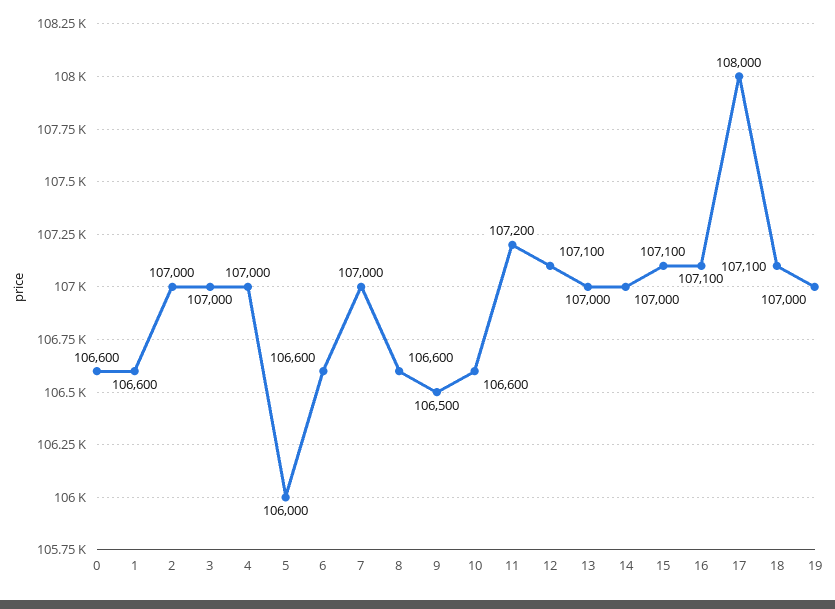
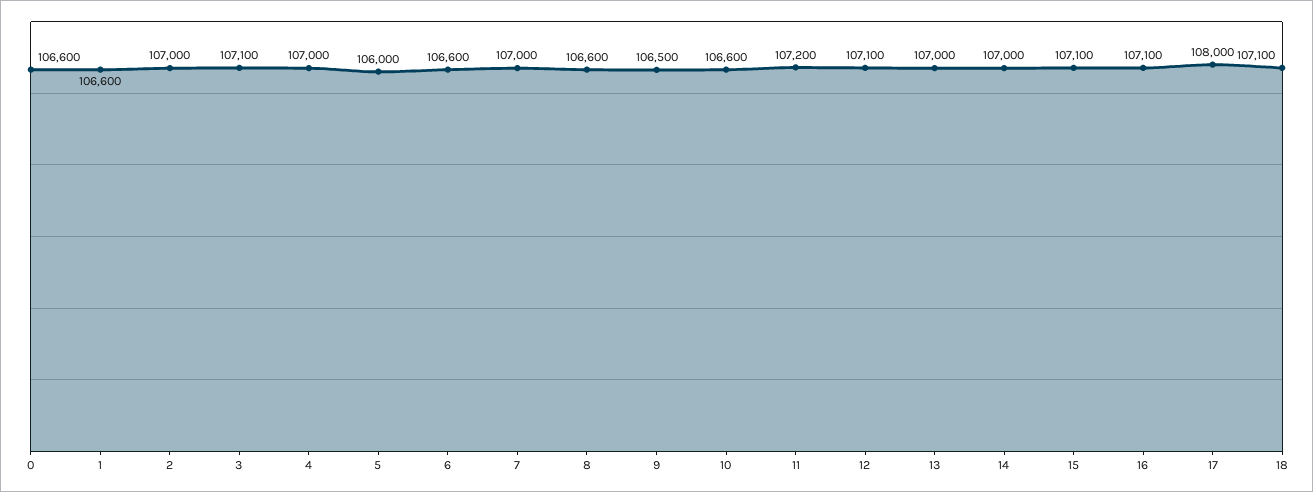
3: 107000 -> 107100
19: 107000 -> none

